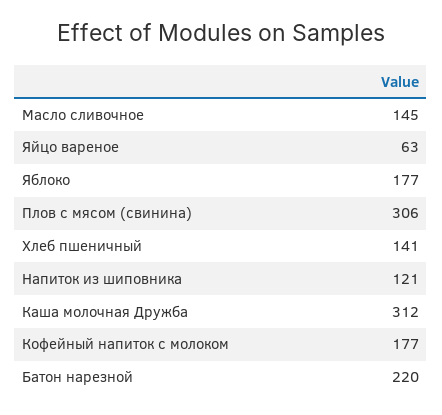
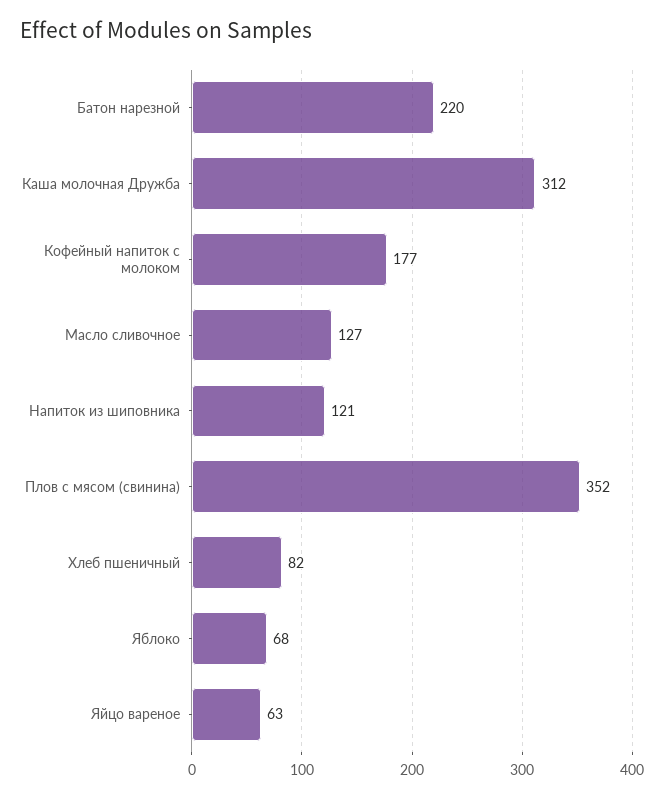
Масло сливочное: 145 -> 127
Яблоко: 177 -> 68
Плов с мясом (свинина): 306 -> 352
Хлеб пшеничный: 141 -> 82

